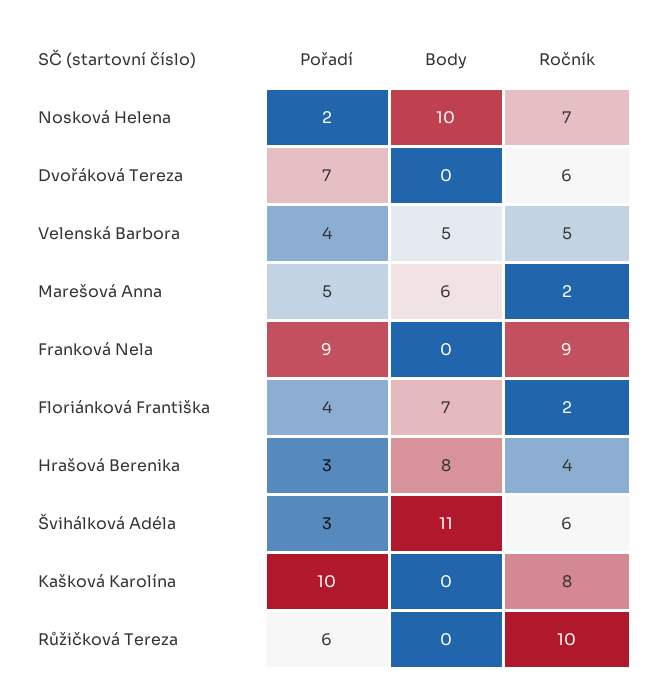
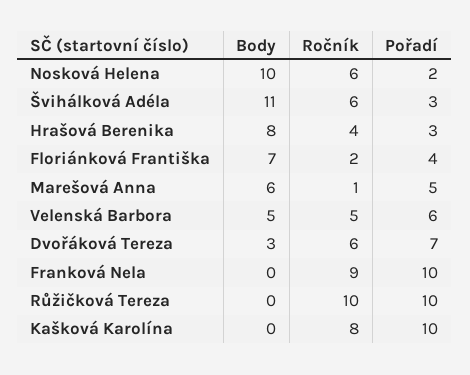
Ročník, Nosková Helena: 7 -> 6
Body, Dvořáková Tereza: 0 -> 3
Pořadí, Velenská Barbora: 4 -> 6
Ročník, Marešová Anna: 2 -> 1
Pořadí, Franková Nela: 9 -> 10
Pořadí, Růžičková Tereza: 6 -> 10

